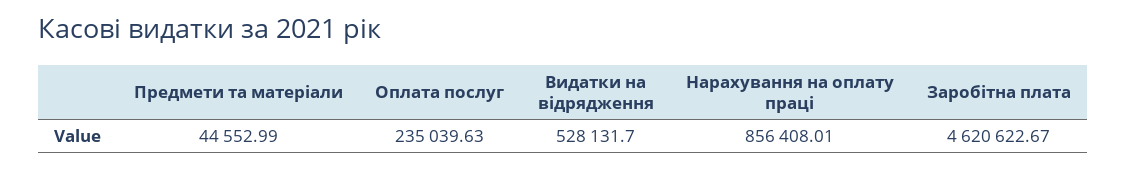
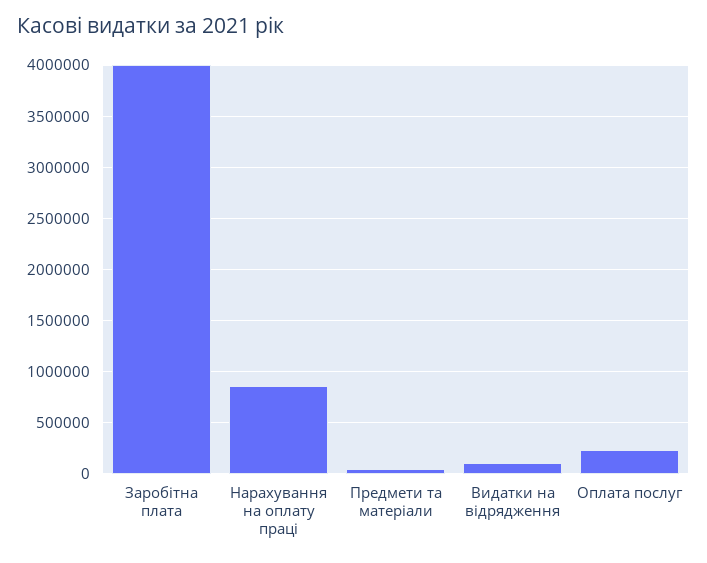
Видатки на відрядження: 528131.7 -> 100000
Заробітна плата: 4620622.67 -> 4000000

